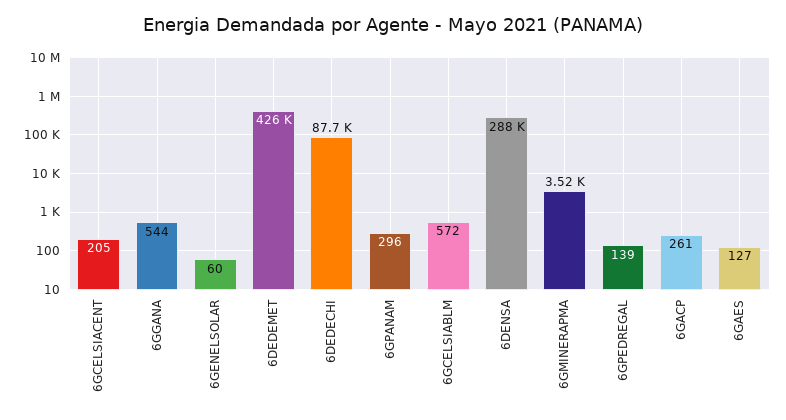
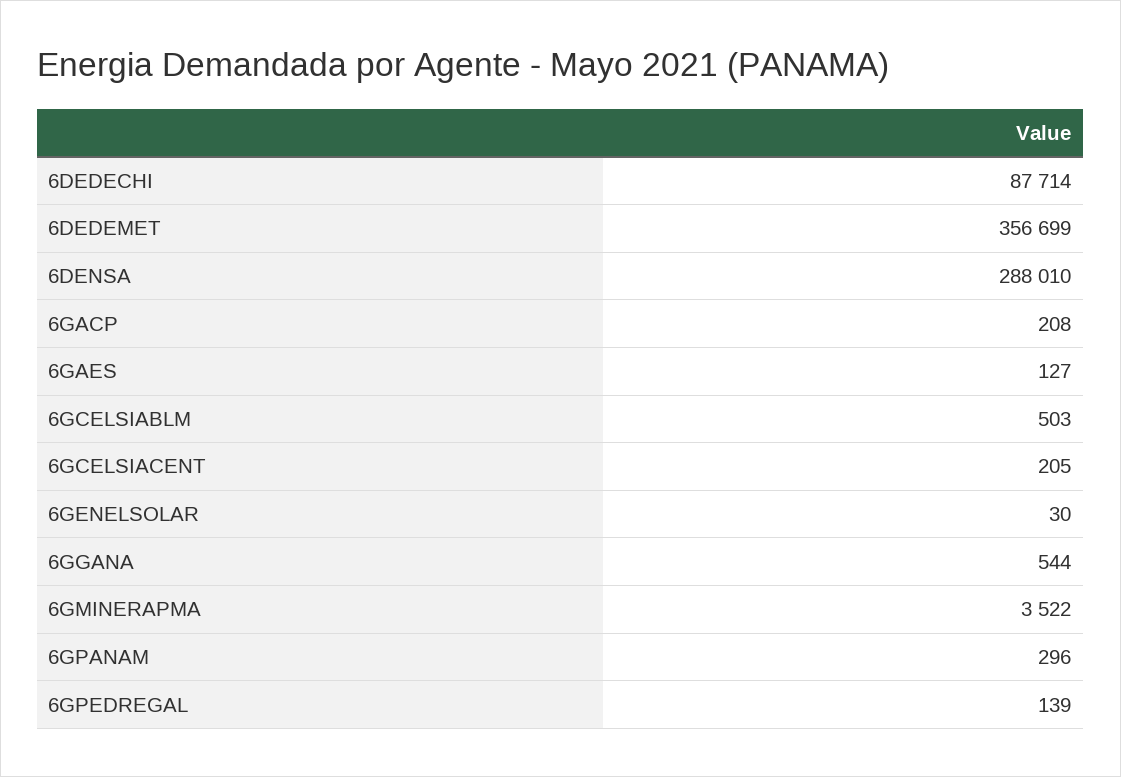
6GENELSOLAR: 60 -> 30
6DEDEMET: 426000 -> 356699
6GCELSIABLM: 572 -> 503
6GACP: 261 -> 208

